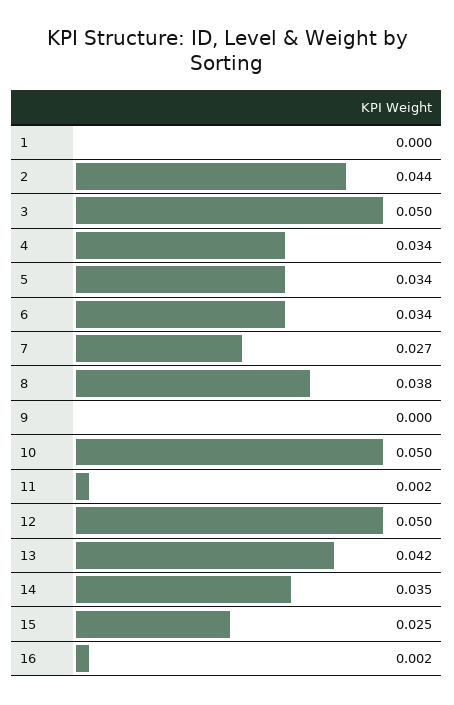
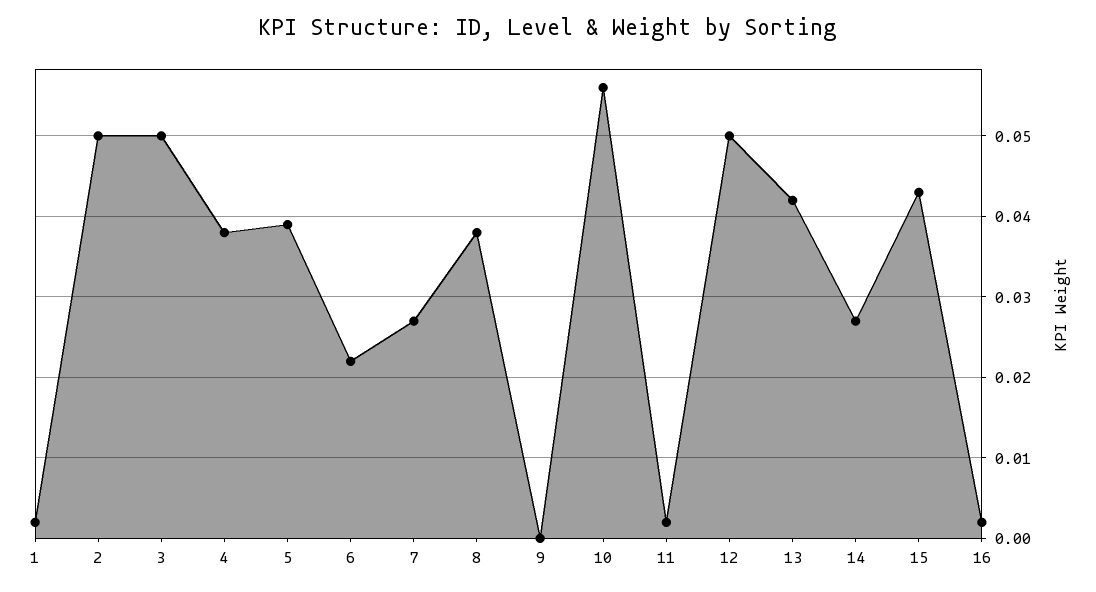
1: 0 -> 0.002
2: 0.044 -> 0.05
4: 0.034 -> 0.038
5: 0.034 -> 0.039
6: 0.034 -> 0.022
10: 0.05 -> 0.056
14: 0.035 -> 0.027
15: 0.025 -> 0.043

